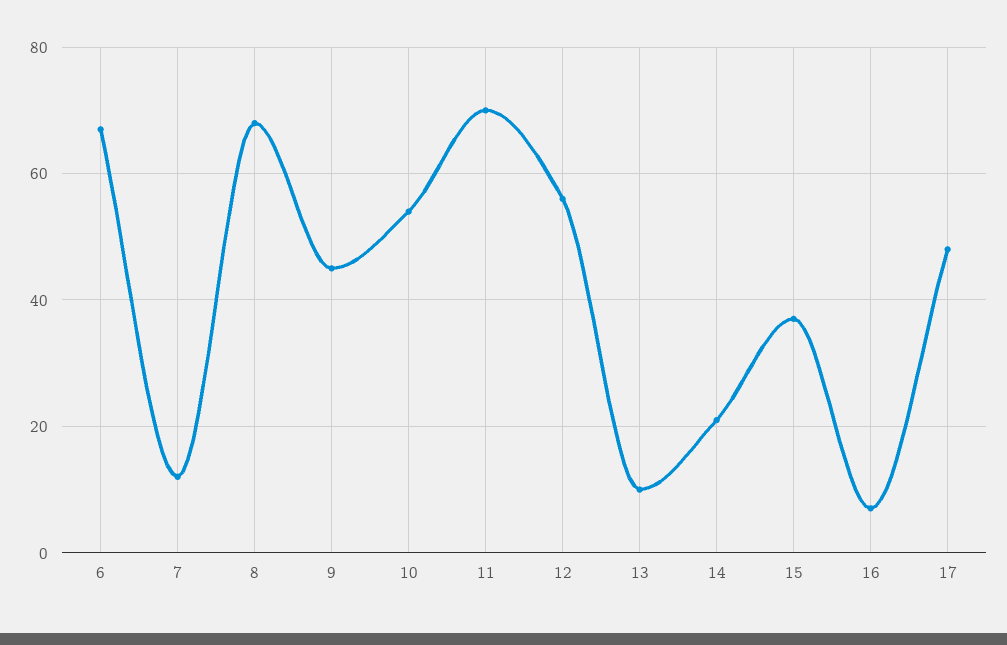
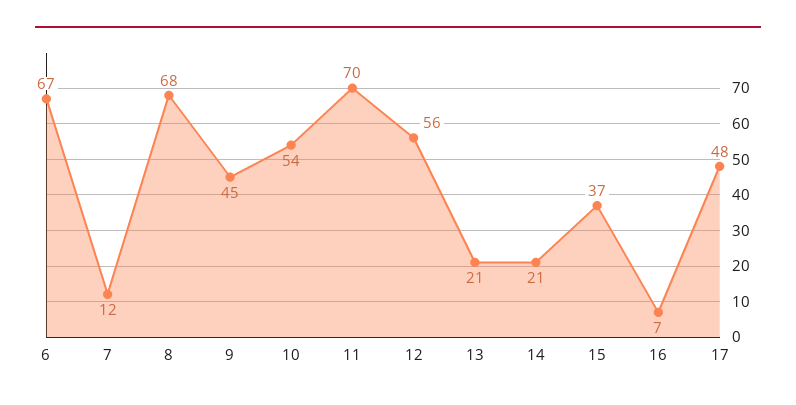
13: 10 -> 21

